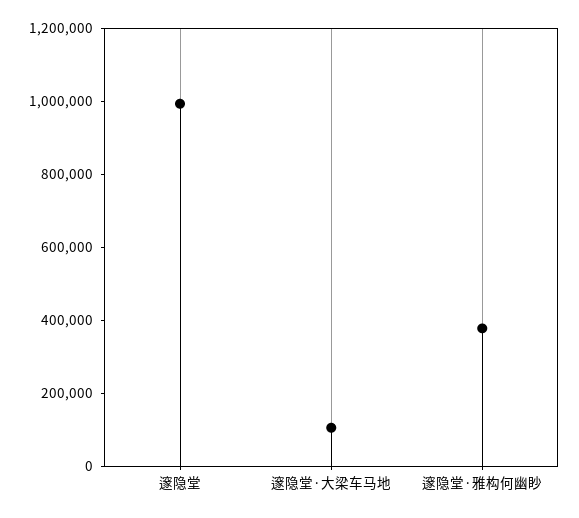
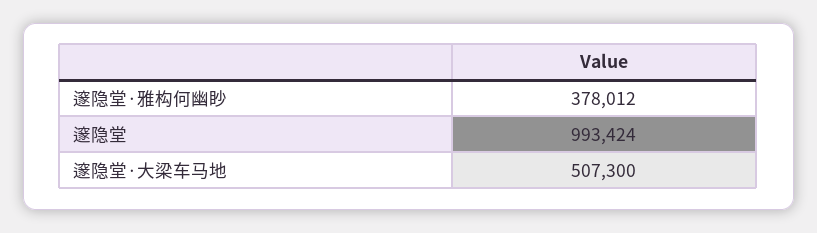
邃隐堂·大梁车马地: 100000 -> 507300

